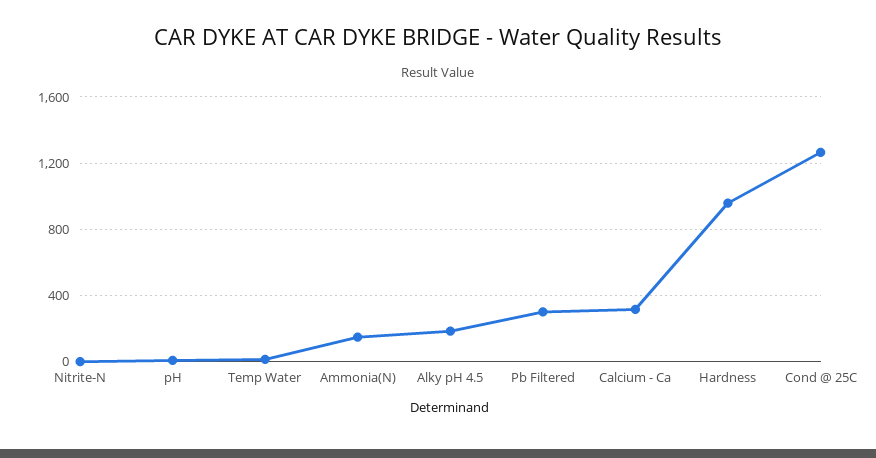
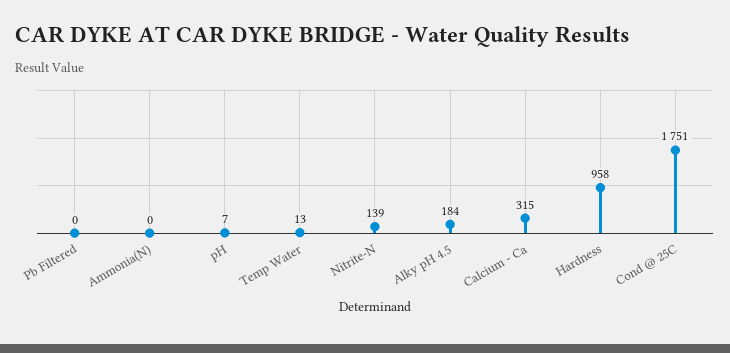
Nitrite-N: 0 -> 139
Ammonia(N): 150 -> 0
Pb Filtered: 300 -> 0
Cond @ 25C: 1250 -> 1751

